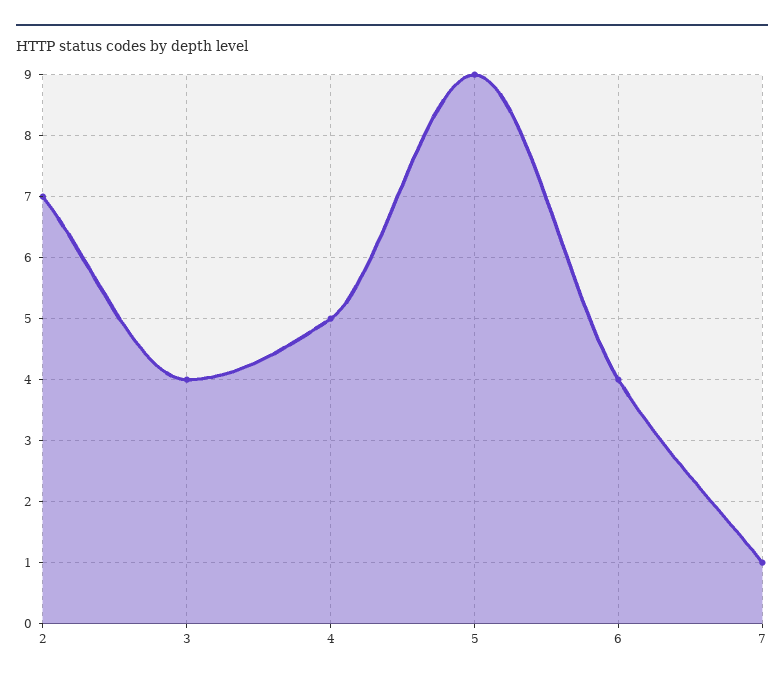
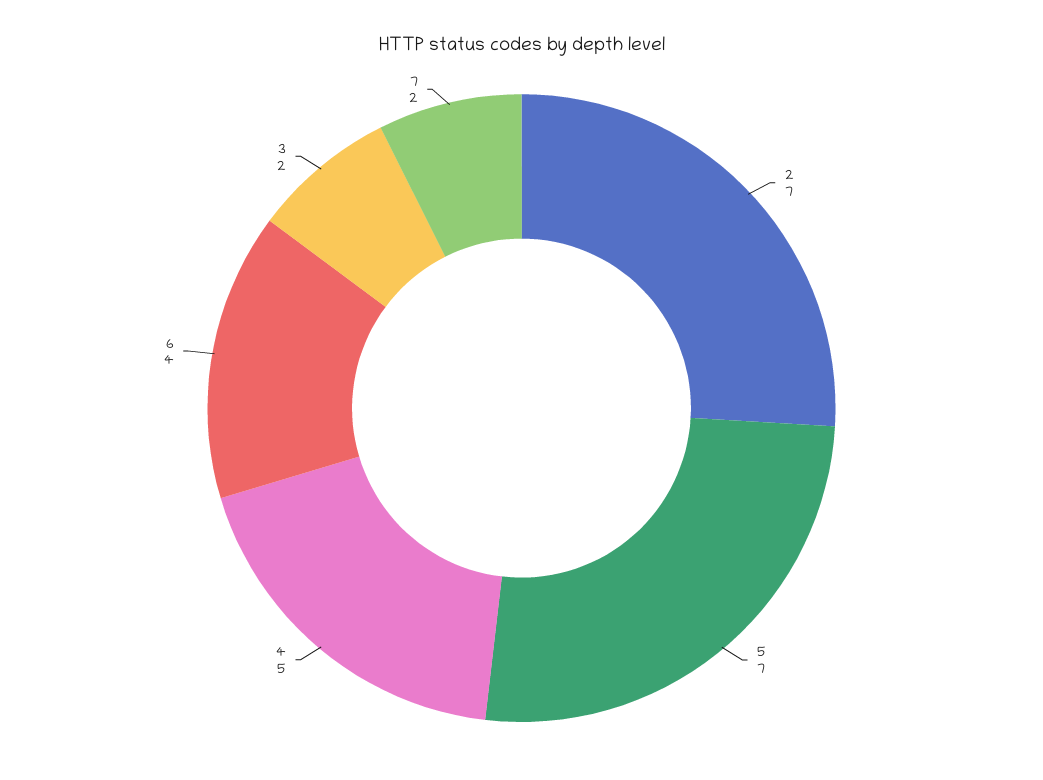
3: 4 -> 2
5: 9 -> 7
7: 1 -> 2

